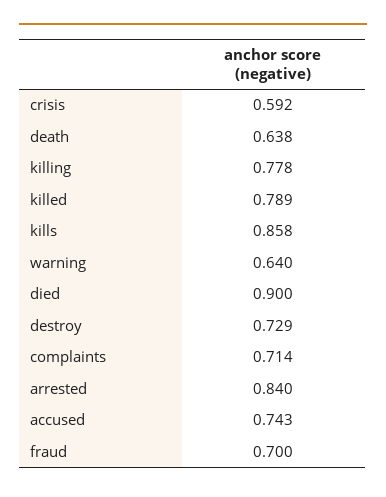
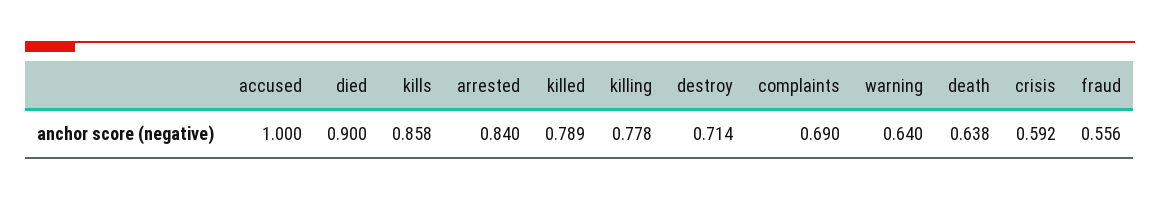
destroy: 0.729 -> 0.714
complaints: 0.714 -> 0.69
accused: 0.743 -> 1
fraud: 0.7 -> 0.556

